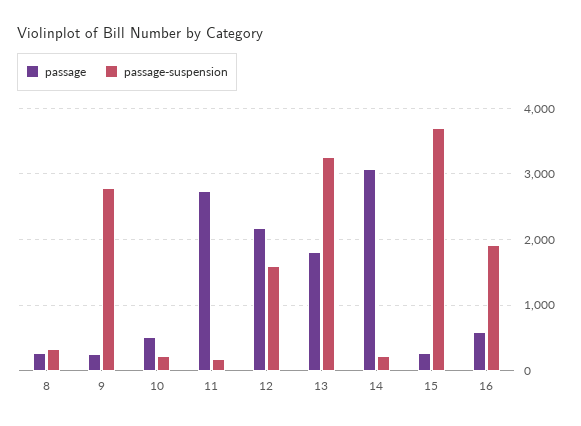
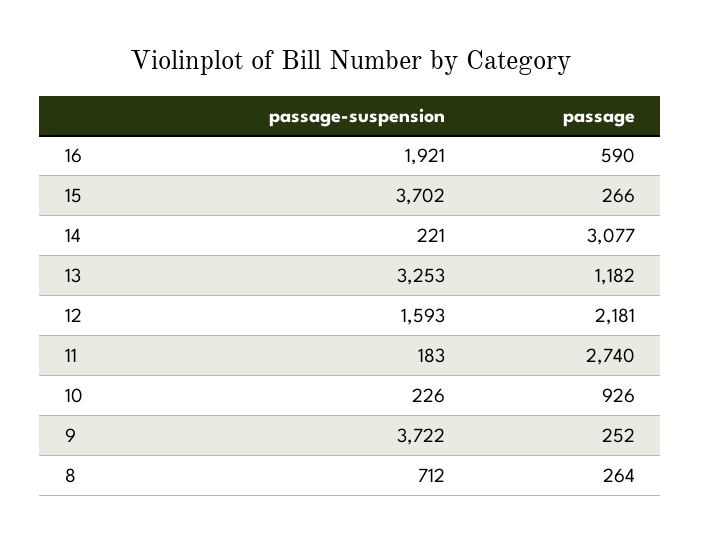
passage-suspension, 8: 300 -> 712
passage-suspension, 9: 2800 -> 3722
passage, 10: 500 -> 926
passage, 13: 1800 -> 1182

